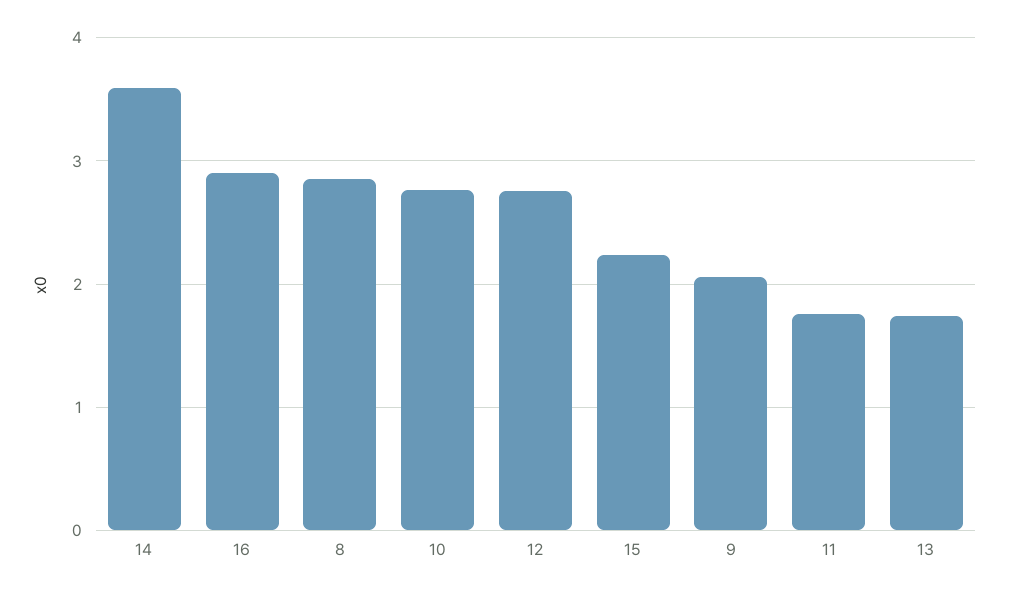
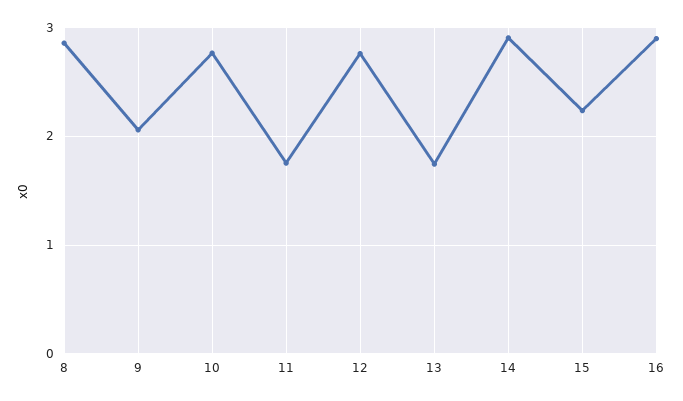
14: 3.6 -> 2.9

